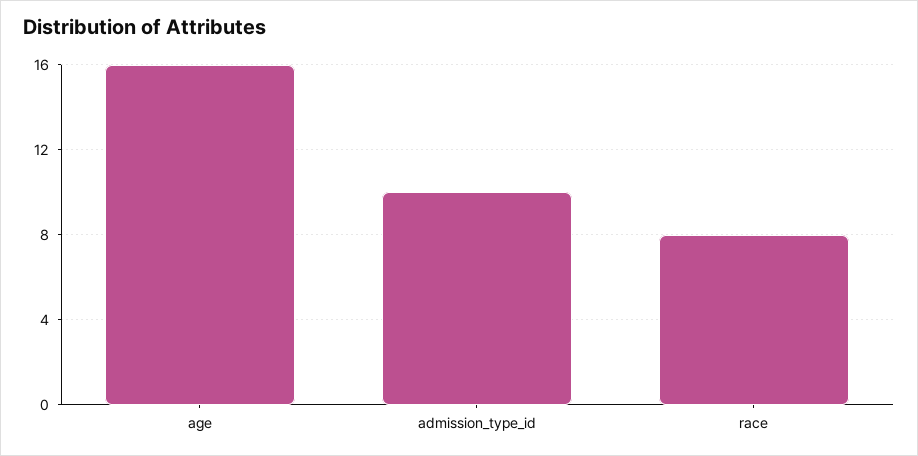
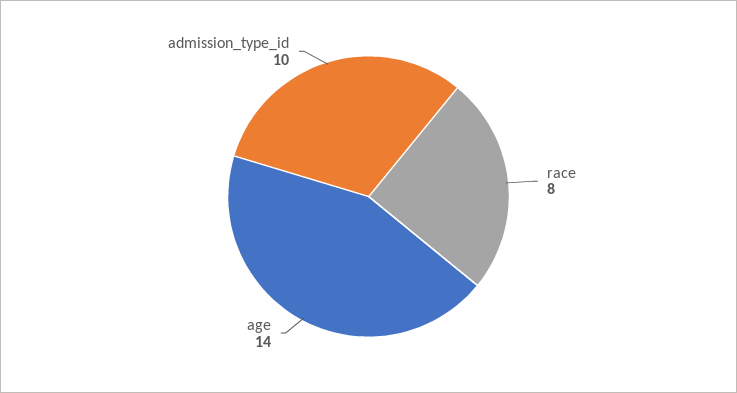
age: 16 -> 14

